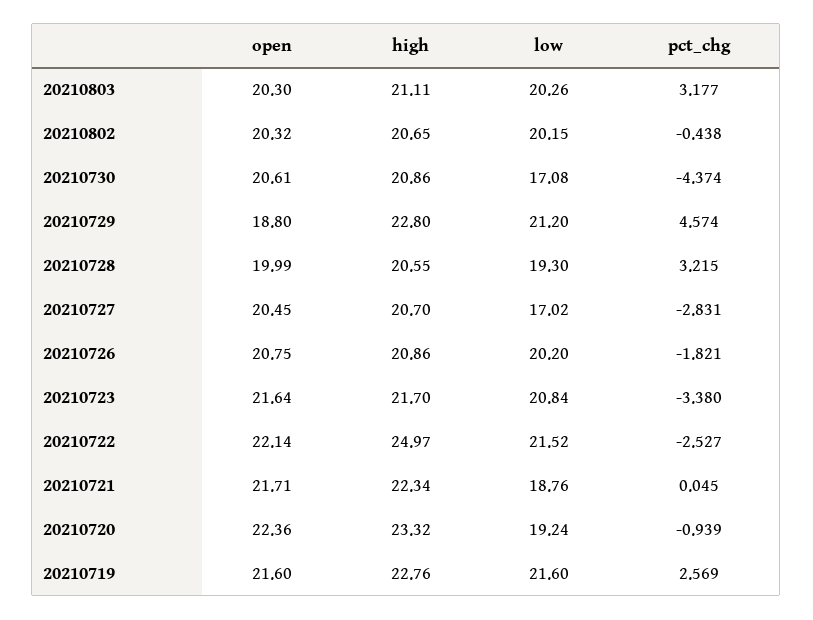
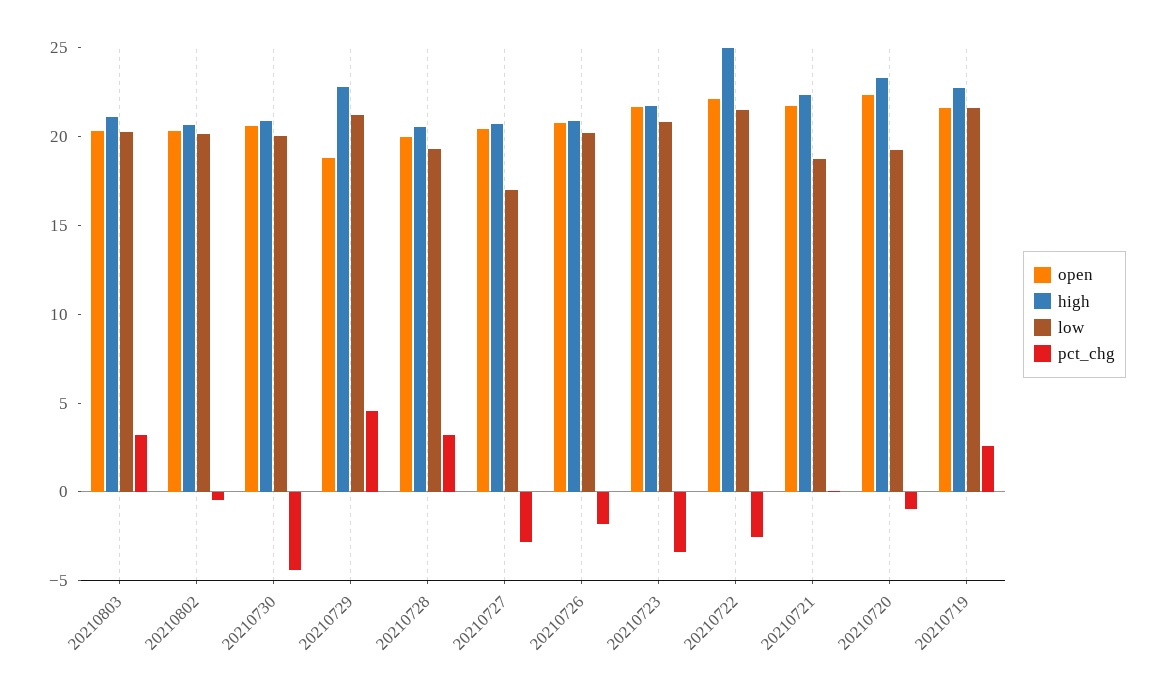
low, 20210730: 17.08 -> 20

